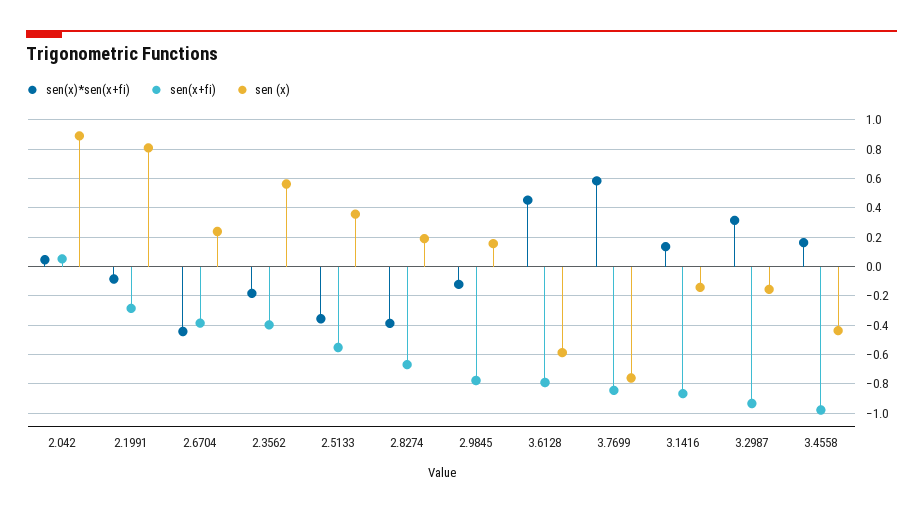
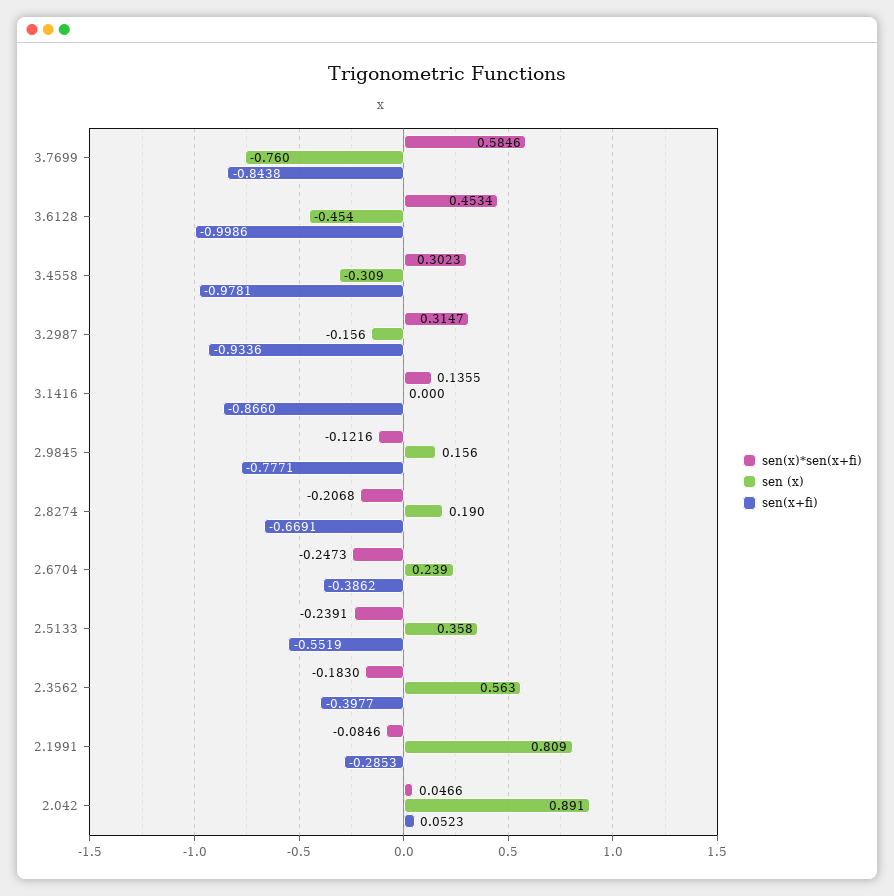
sen(x)*sen(x+fi), 2.6704: -0.45 -> -0.2473
sen(x)*sen(x+fi), 2.5133: -0.35 -> -0.2391
sen(x)*sen(x+fi), 2.8274: -0.4 -> -0.2068
sen(x+fi), 3.6128: -0.8 -> -0.9986
sen (x), 3.6128: -0.6 -> -0.454
sen (x), 3.1416: -0.15 -> 0
sen(x)*sen(x+fi), 3.4558: 0.15 -> 0.3023
sen (x), 3.4558: -0.45 -> -0.309

